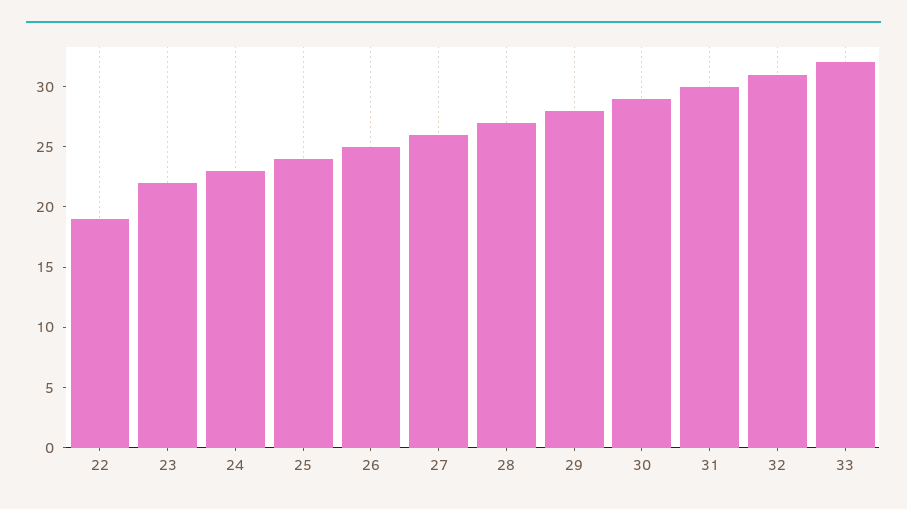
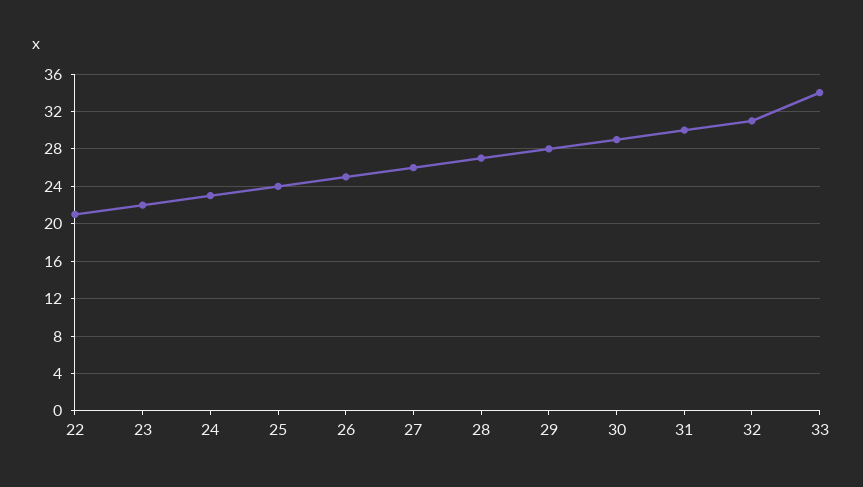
22: 19 -> 21
33: 32 -> 34

